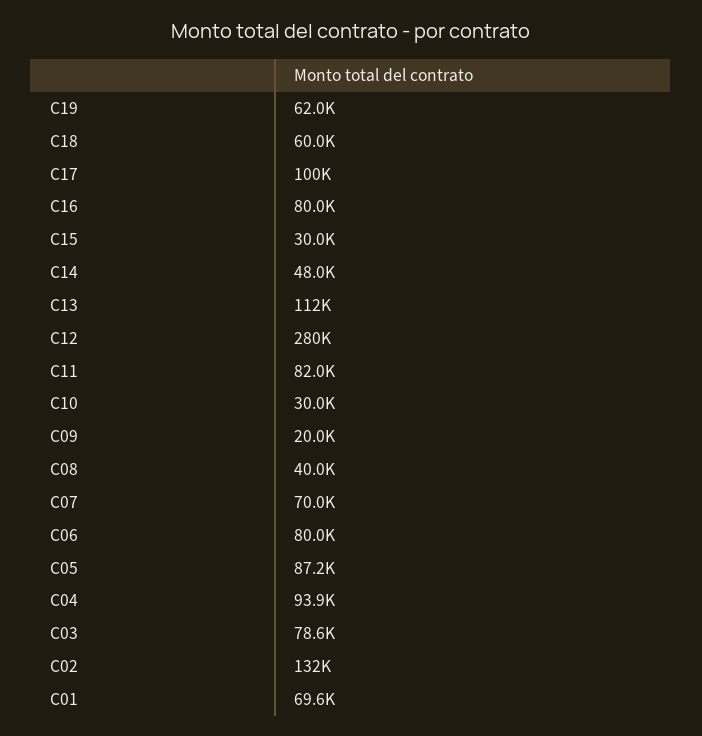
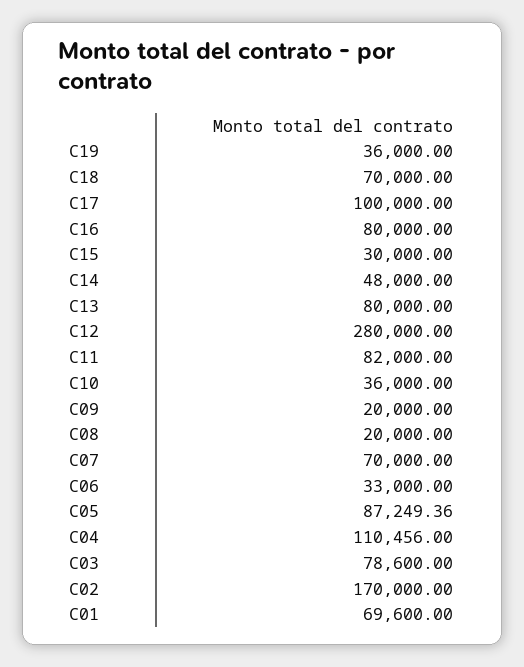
C19: 62000 -> 36000
C18: 60000 -> 70000
C13: 112000 -> 80000
C10: 30000 -> 36000
C08: 40000 -> 20000
C06: 80000 -> 33000
C04: 93900 -> 110456
C02: 132000 -> 170000

